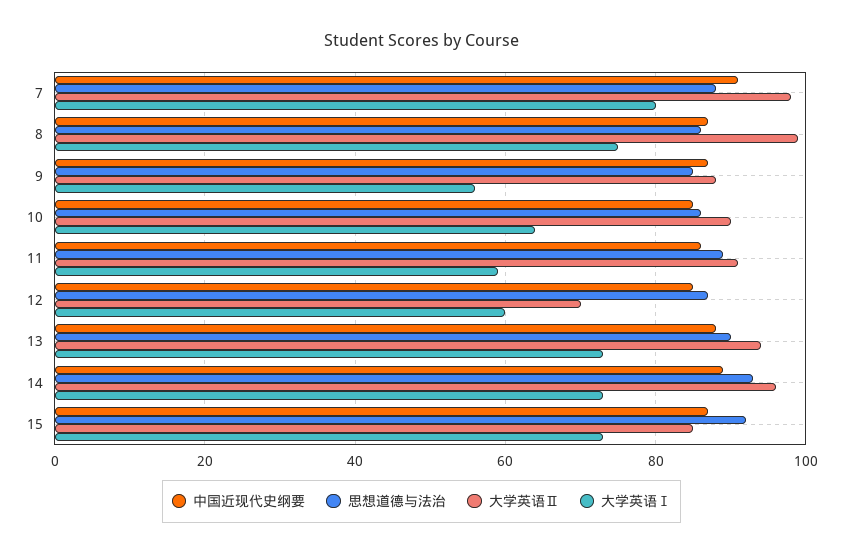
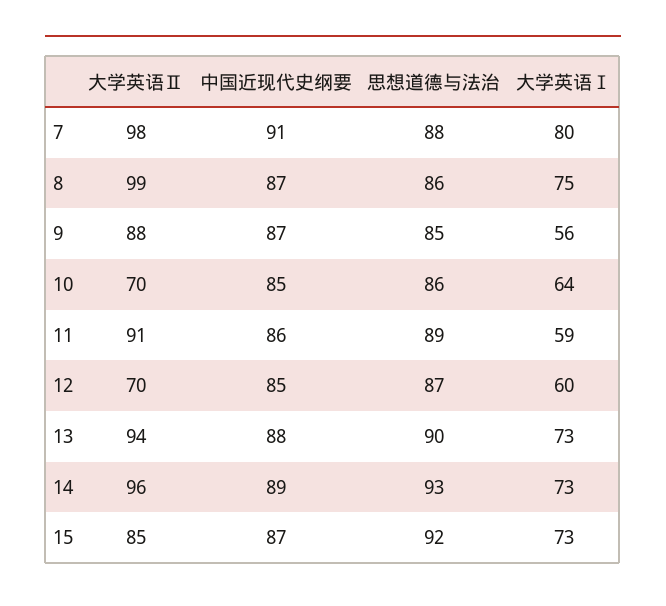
大学英语Ⅱ, 10: 90 -> 70

